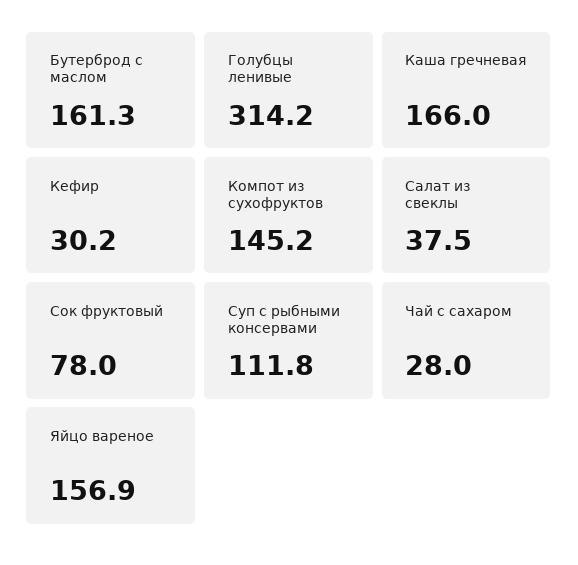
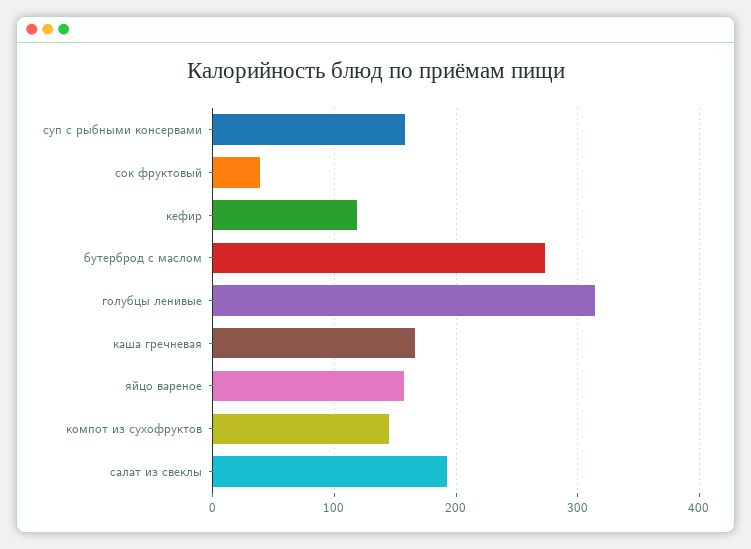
Бутерброд с маслом: 161.3 -> 270
Кефир: 30.2 -> 120
Салат из свеклы: 37.5 -> 190
Сок фруктовый: 78 -> 40
Суп с рыбными консервами: 111.8 -> 160
Чай с сахаром: 28 -> none

